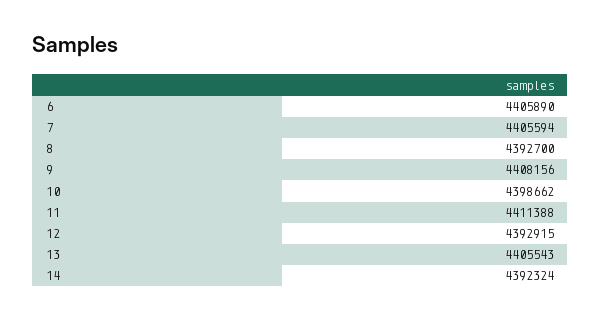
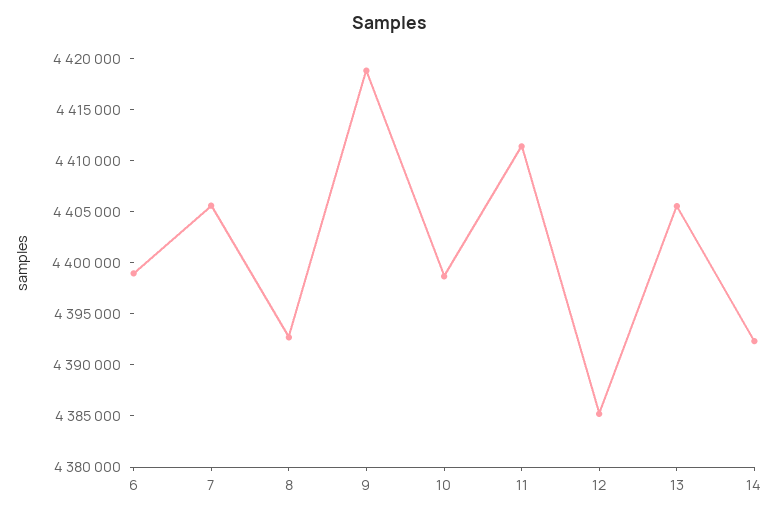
6: 4405890 -> 4399000
9: 4408156 -> 4419000
12: 4392915 -> 4385000

